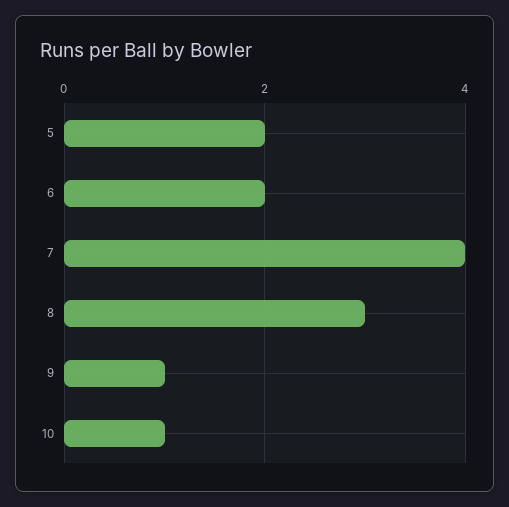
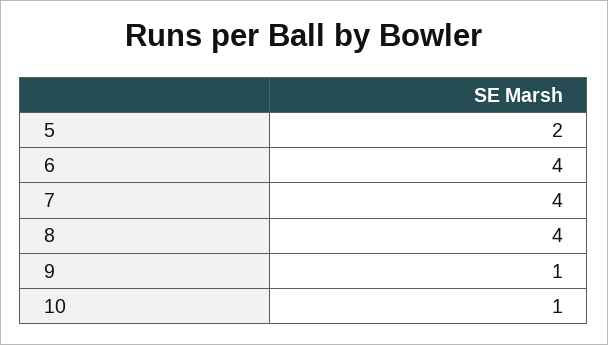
6: 2 -> 4
8: 3 -> 4

